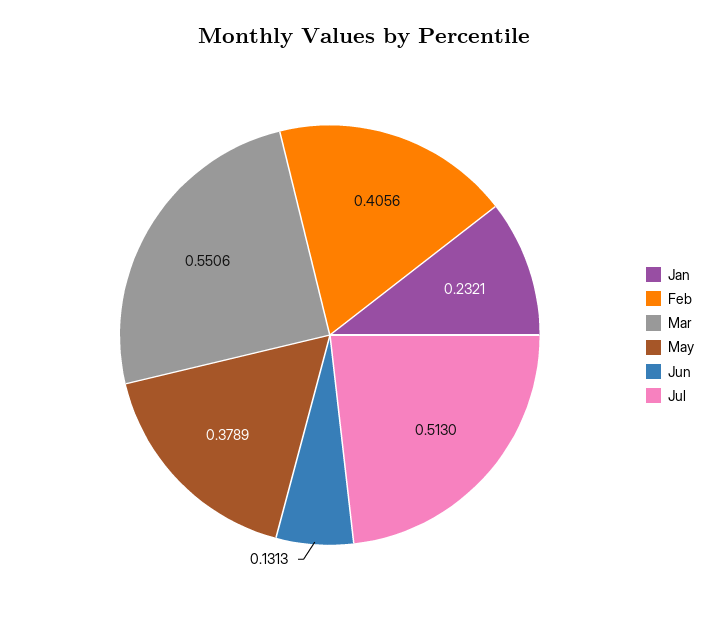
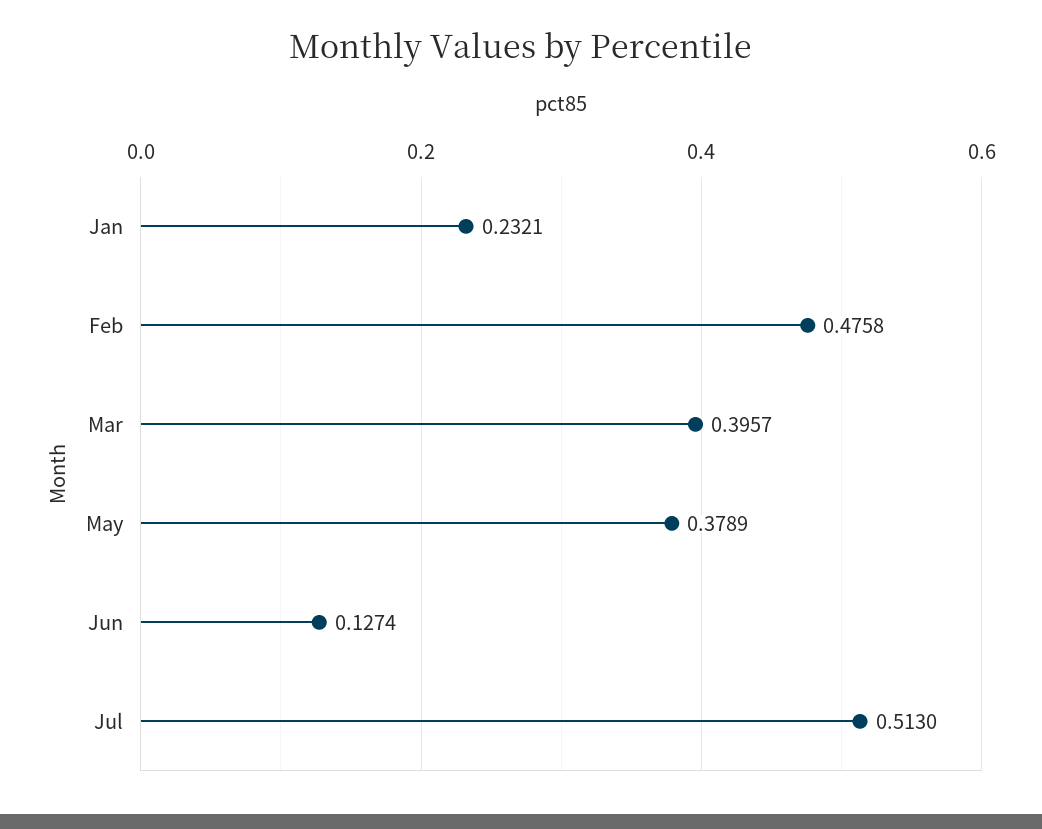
Feb: 0.4056 -> 0.4758
Mar: 0.5506 -> 0.3957
Jun: 0.1313 -> 0.1274

